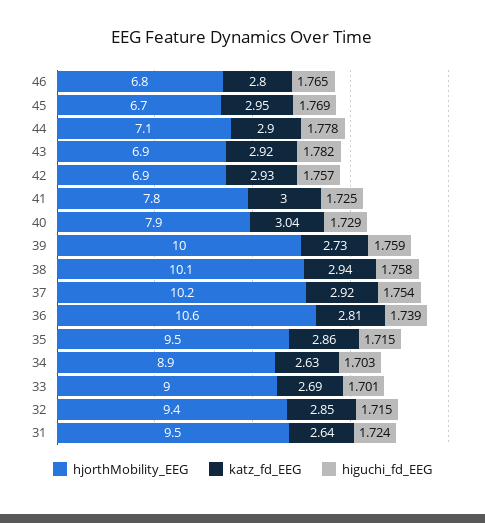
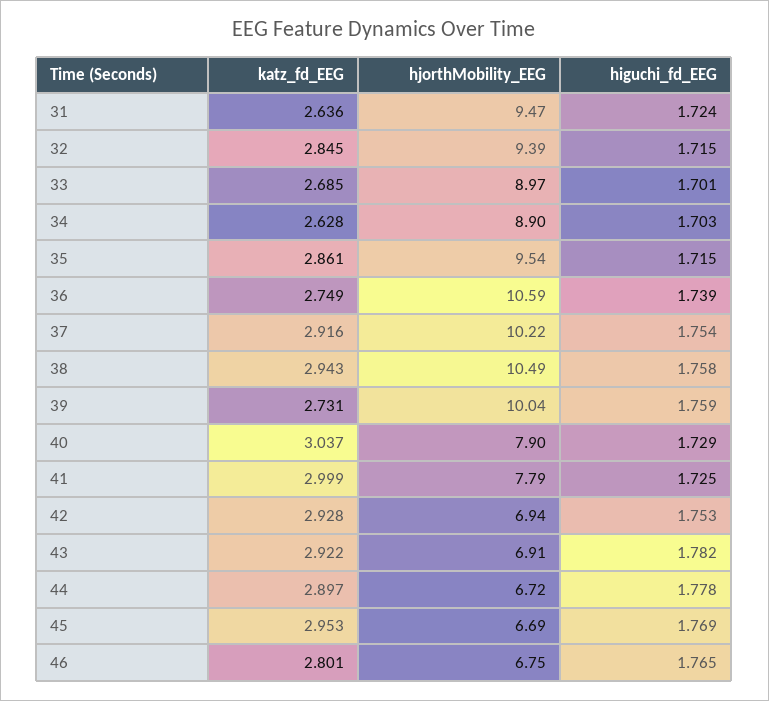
hjorthMobility_EEG, 44: 7.1 -> 6.72
higuchi_fd_EEG, 42: 1.757 -> 1.753
hjorthMobility_EEG, 38: 10.1 -> 10.49
katz_fd_EEG, 36: 2.81 -> 2.749

